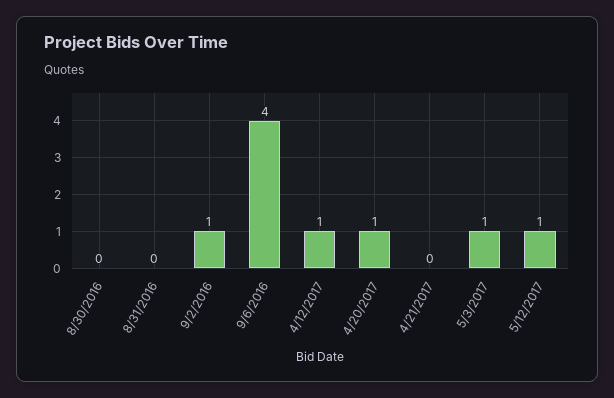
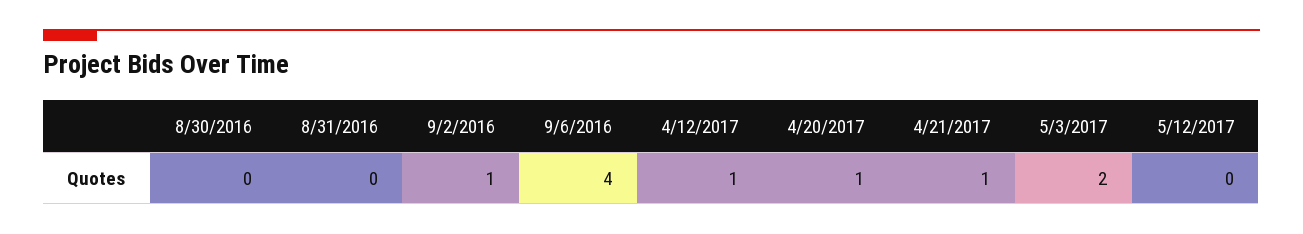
4/21/2017: 0 -> 1
5/3/2017: 1 -> 2
5/12/2017: 1 -> 0

